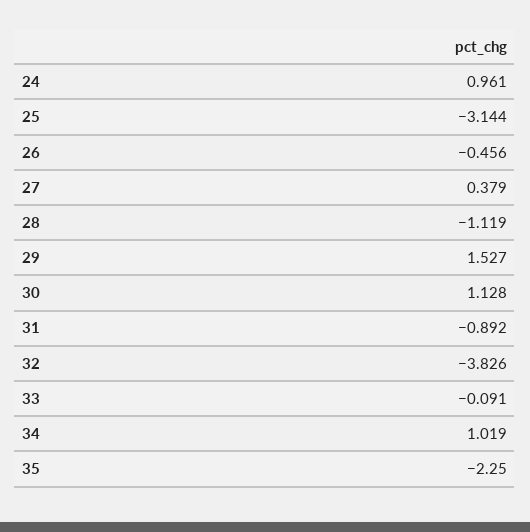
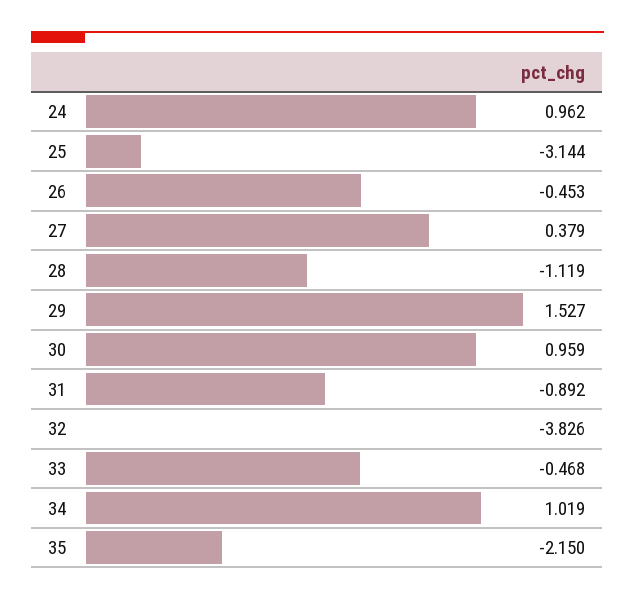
24: 0.961 -> 0.962
26: -0.456 -> -0.453
30: 1.128 -> 0.959
33: -0.091 -> -0.468
35: -2.25 -> -2.15

